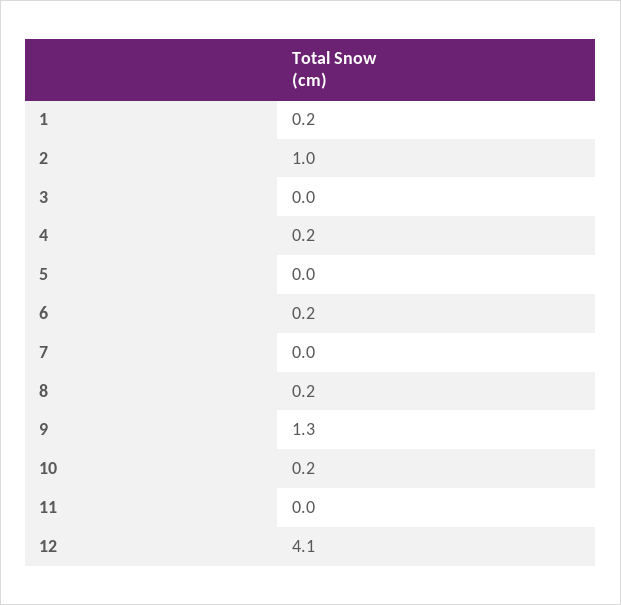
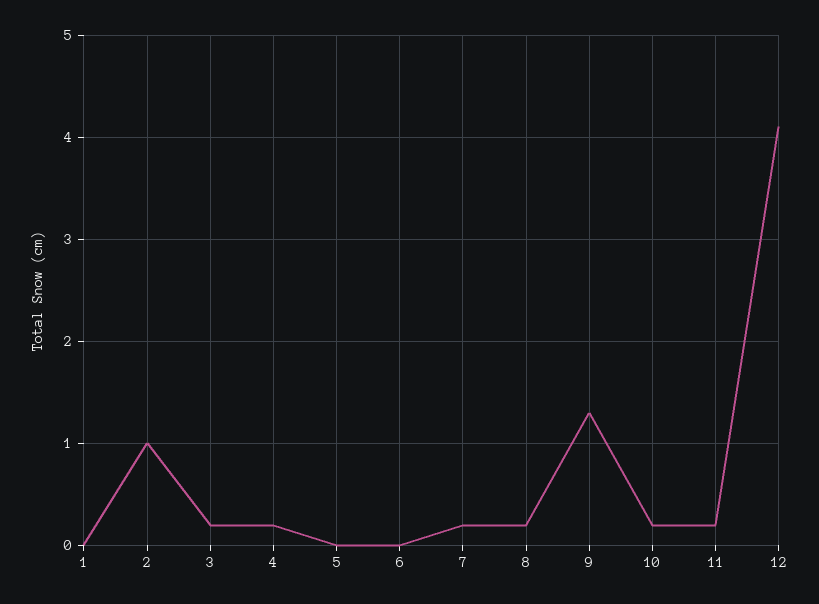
1: 0.2 -> 0
3: 0 -> 0.2
6: 0.2 -> 0
7: 0 -> 0.2
11: 0 -> 0.2

